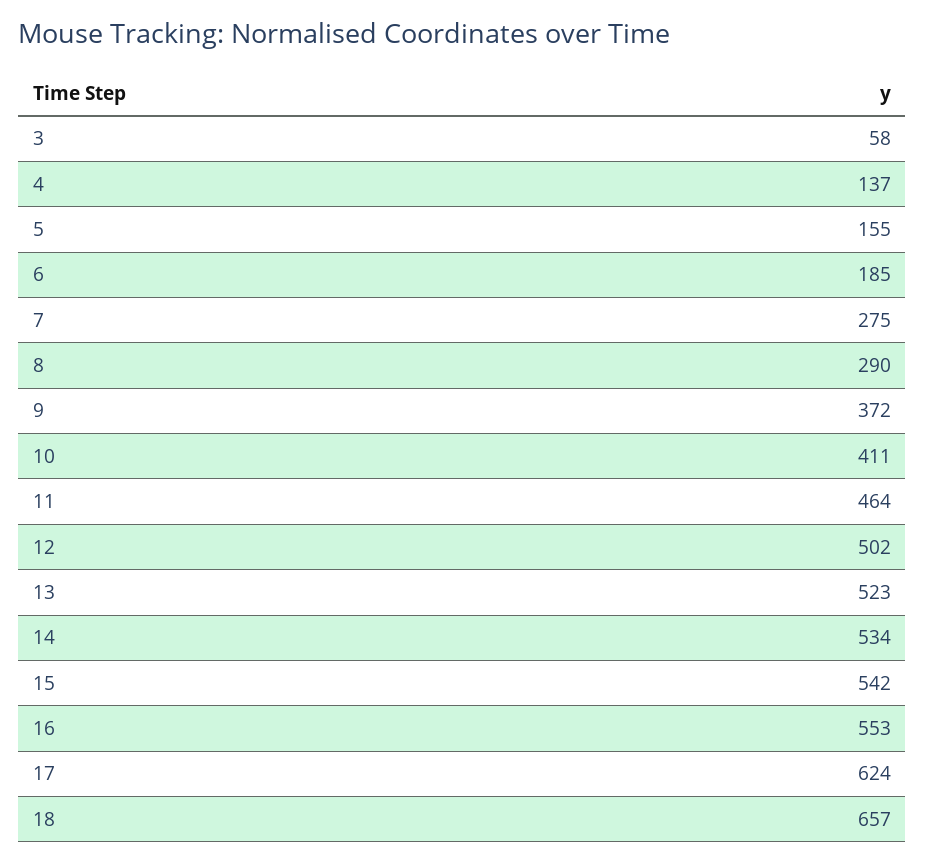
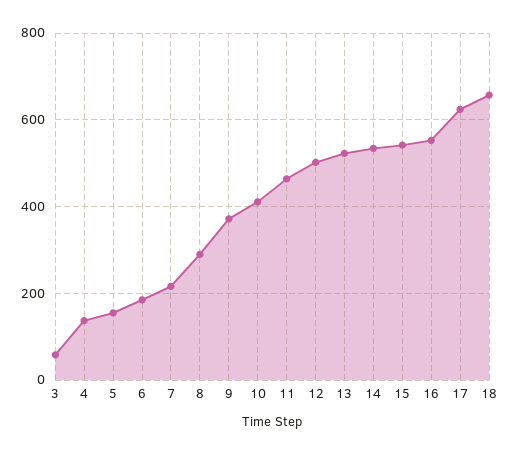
7: 275 -> 220

